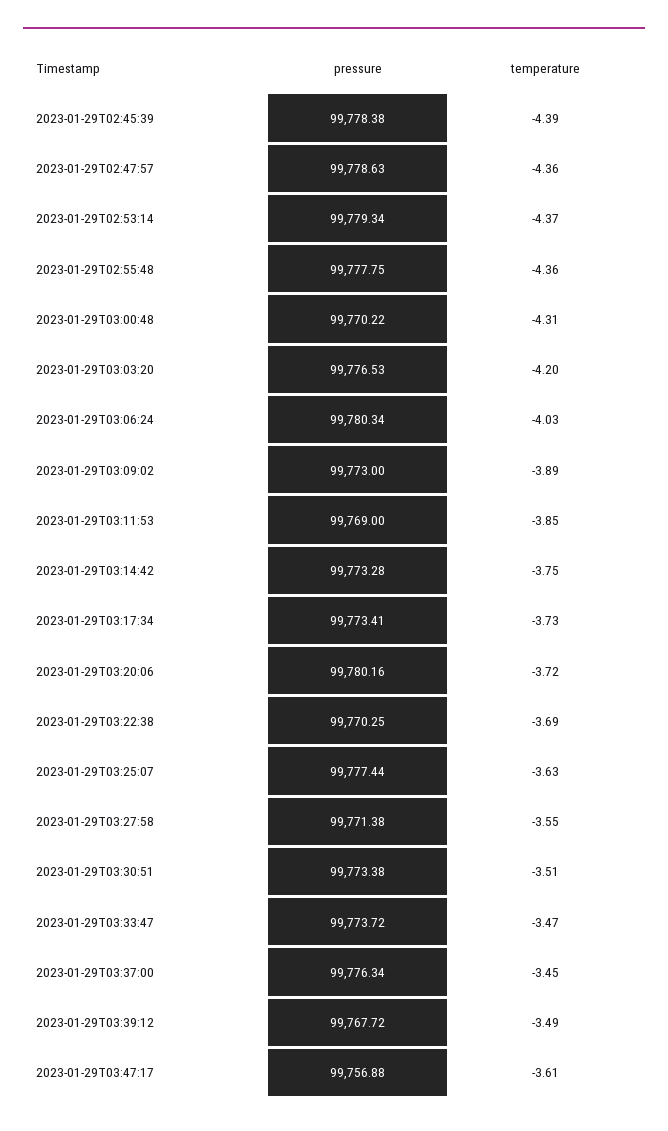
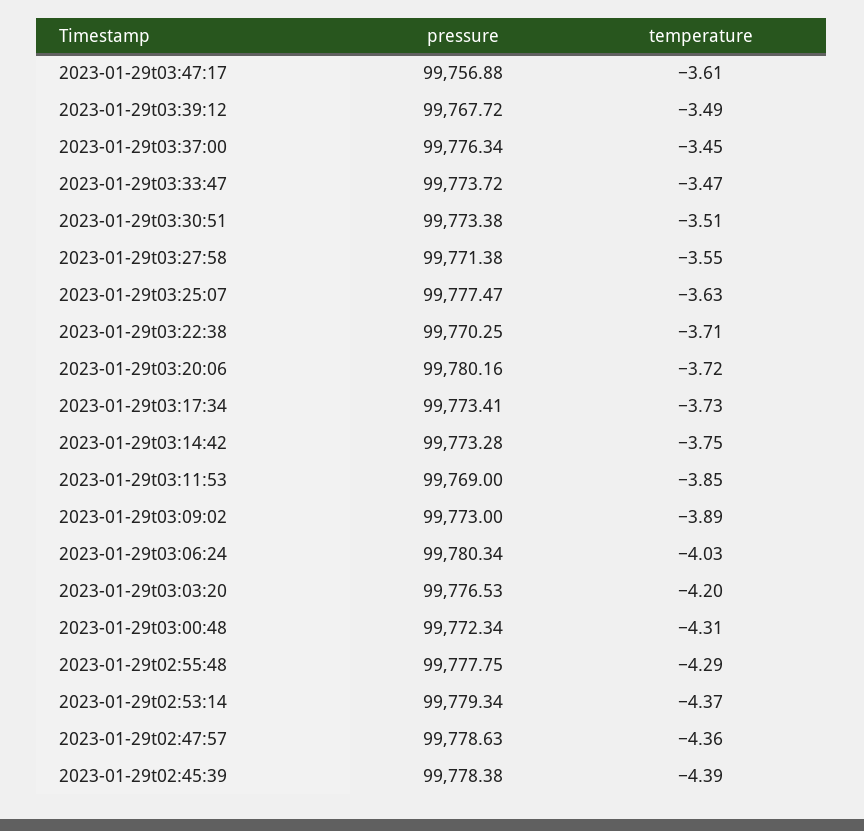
temperature, 2023-01-29T02:55:48: -4.36 -> -4.29
pressure, 2023-01-29T03:00:48: 99770.22 -> 99772.34
temperature, 2023-01-29T03:22:38: -3.69 -> -3.71
pressure, 2023-01-29T03:25:07: 99777.44 -> 99777.47

